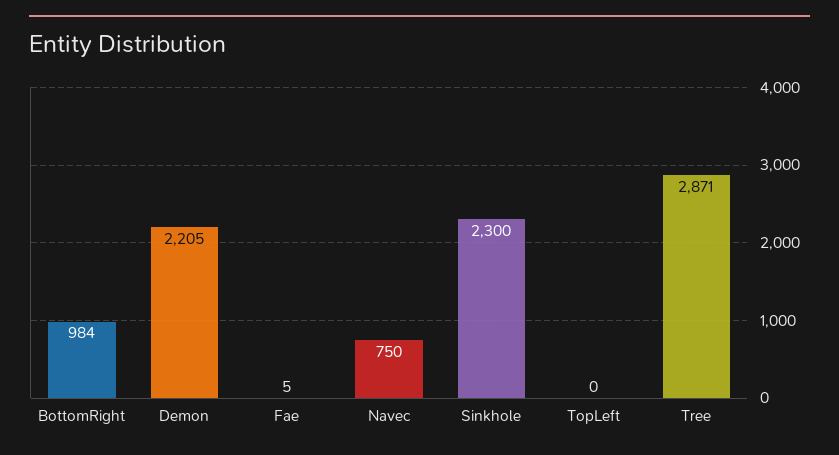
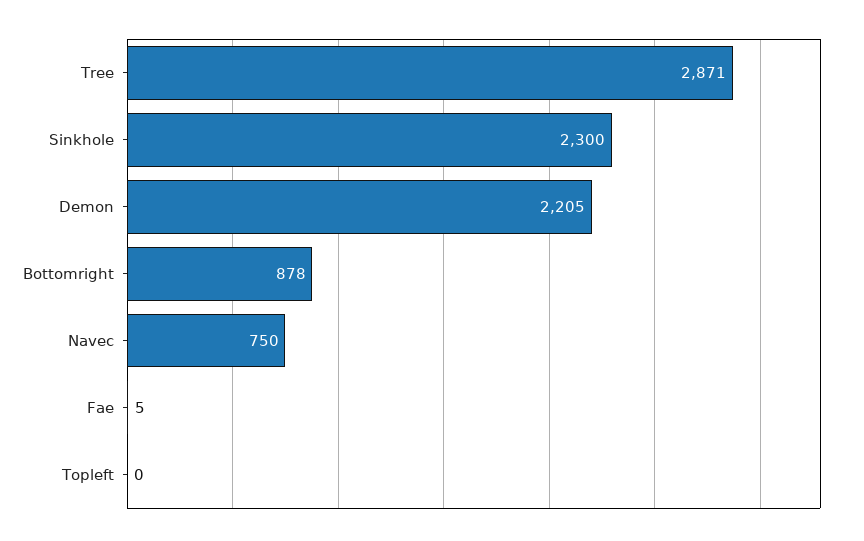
BottomRight: 984 -> 878

